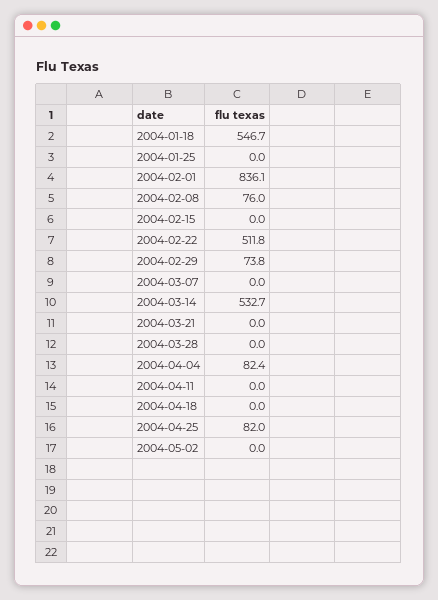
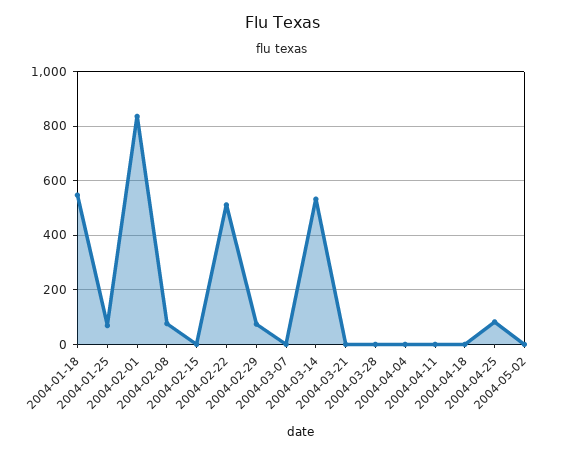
2004-01-25: 0 -> 75
2004-04-04: 82.4 -> 0

